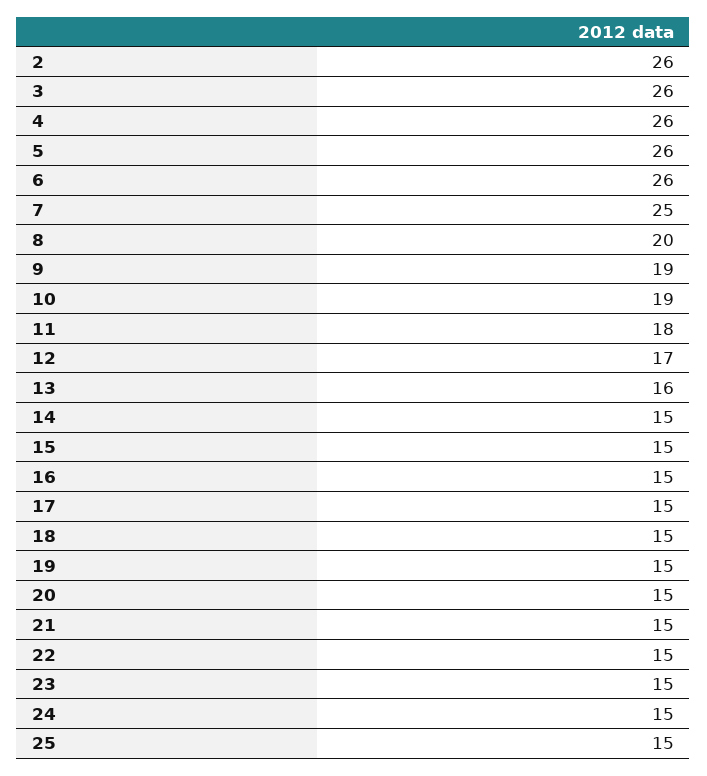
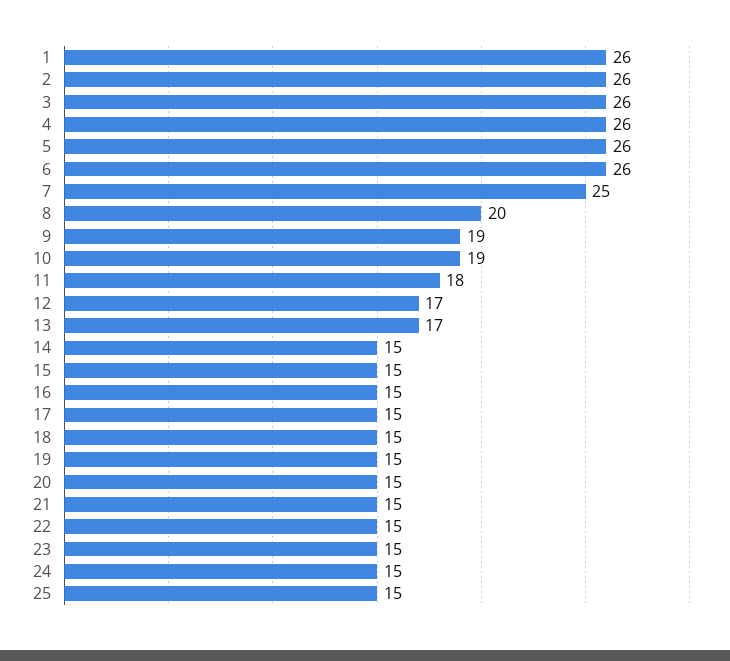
13: 16 -> 17
1: none -> 26

